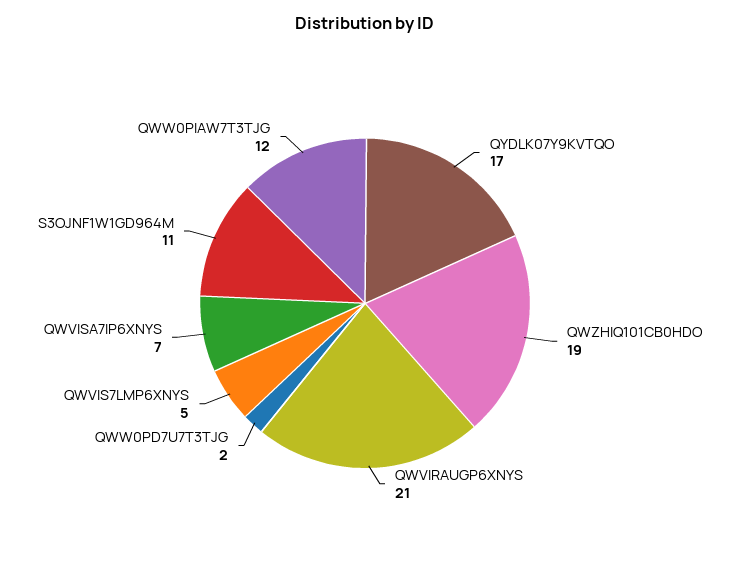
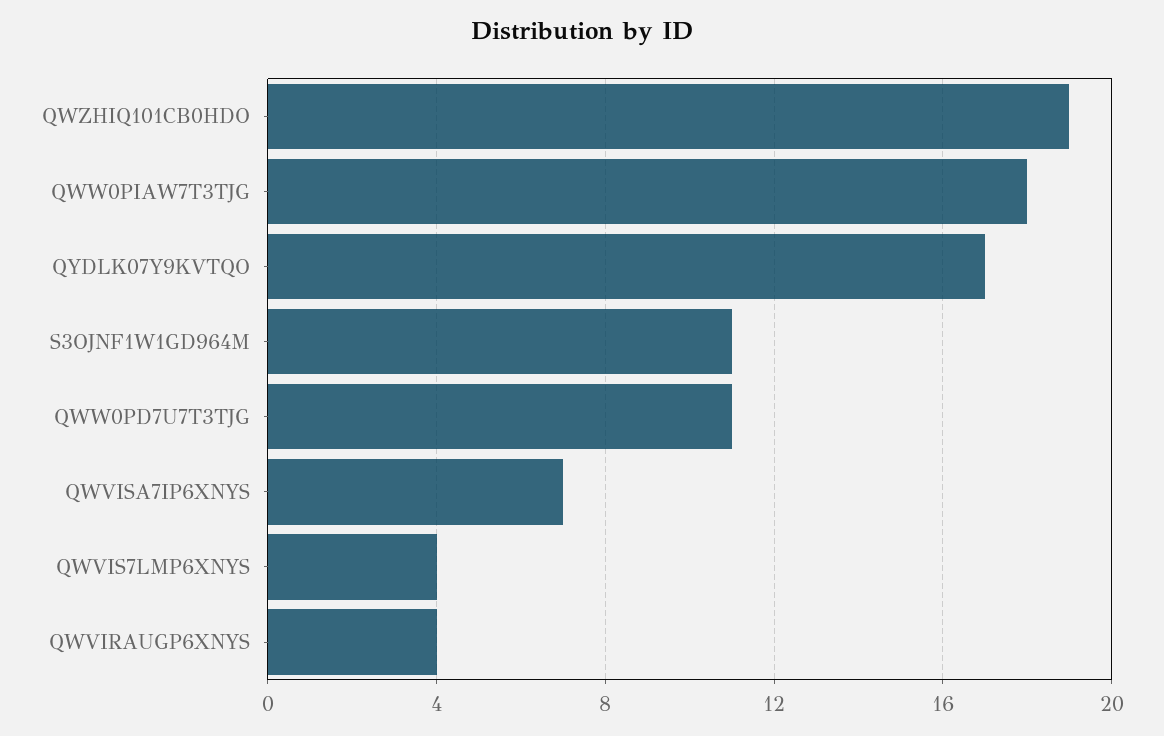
QWVIRAUGP6XNYS: 21 -> 4
QWW0PD7U7T3TJG: 2 -> 11
QWVIS7LMP6XNYS: 5 -> 4
QWW0PIAW7T3TJG: 12 -> 18

